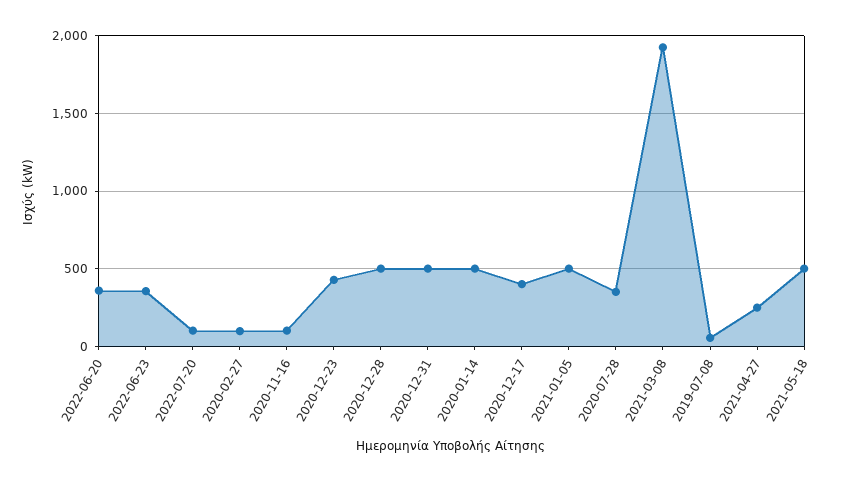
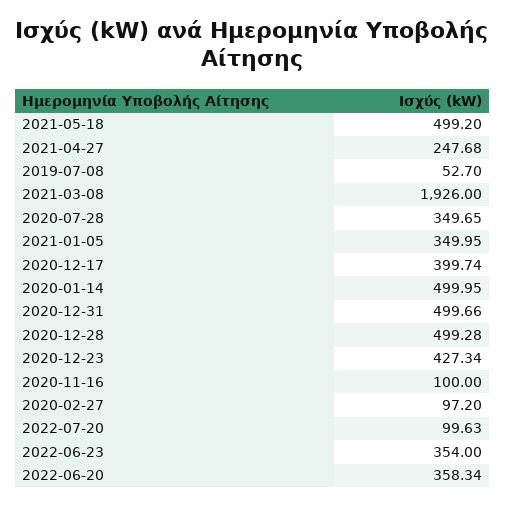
2021-01-05: 500 -> 349.95

